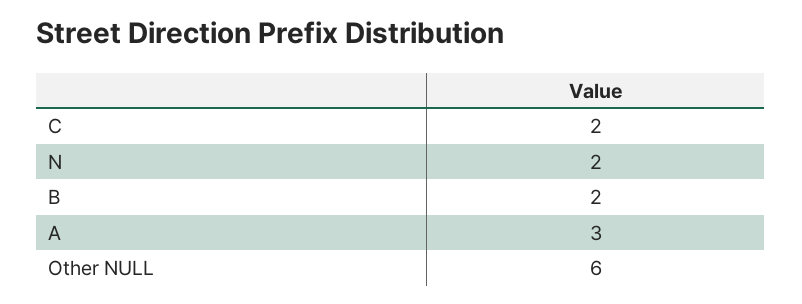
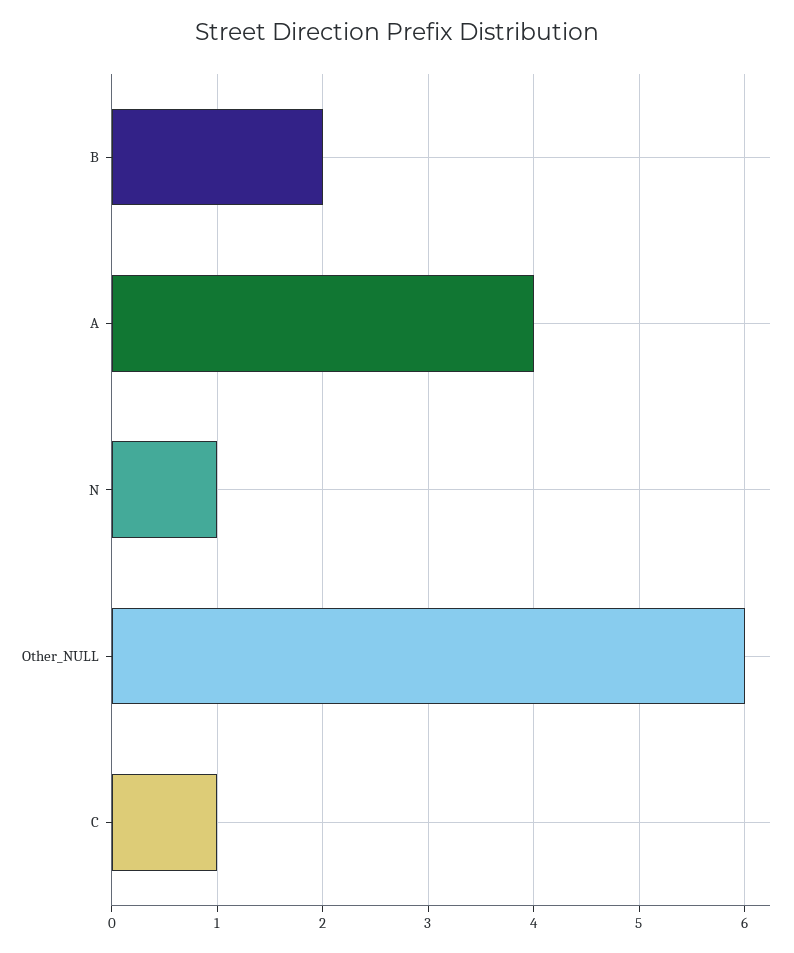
C: 2 -> 1
N: 2 -> 1
A: 3 -> 4

